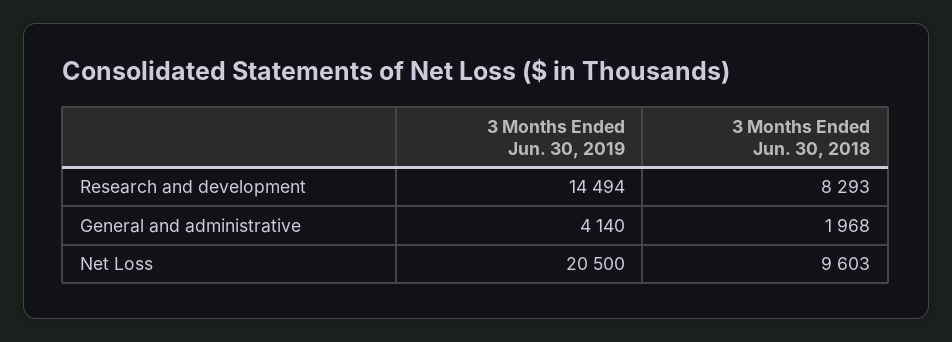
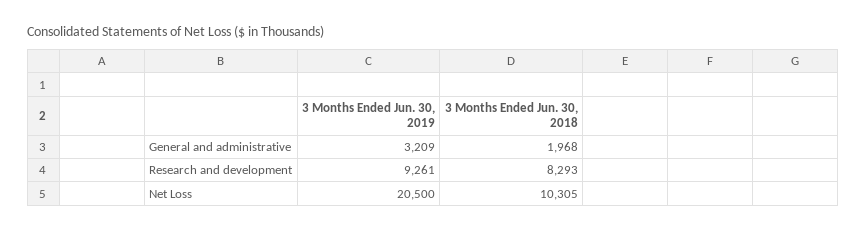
3 Months Ended Jun. 30, 2019, Research and development: 14494 -> 9261
3 Months Ended Jun. 30, 2019, General and administrative: 4140 -> 3209
3 Months Ended Jun. 30, 2018, Net Loss: 9603 -> 10305

